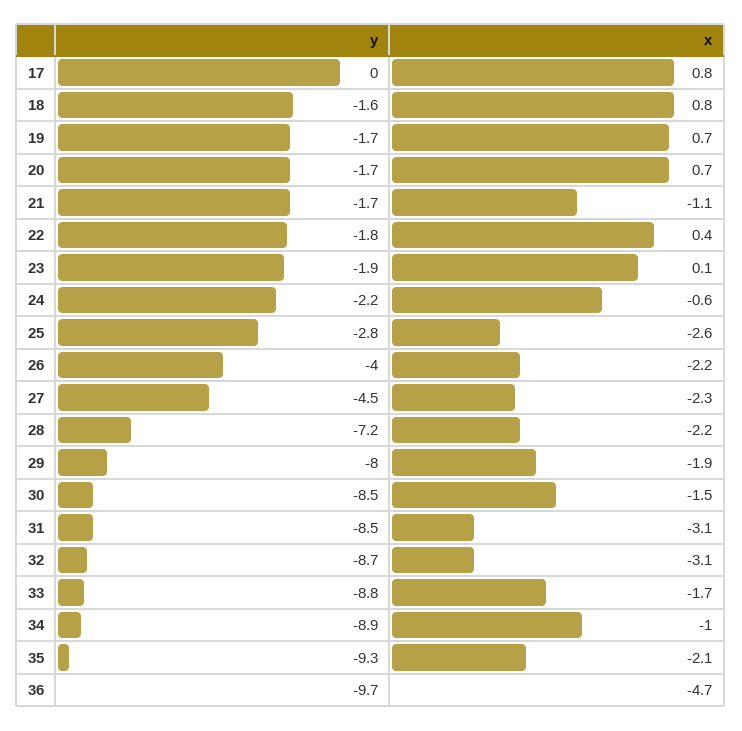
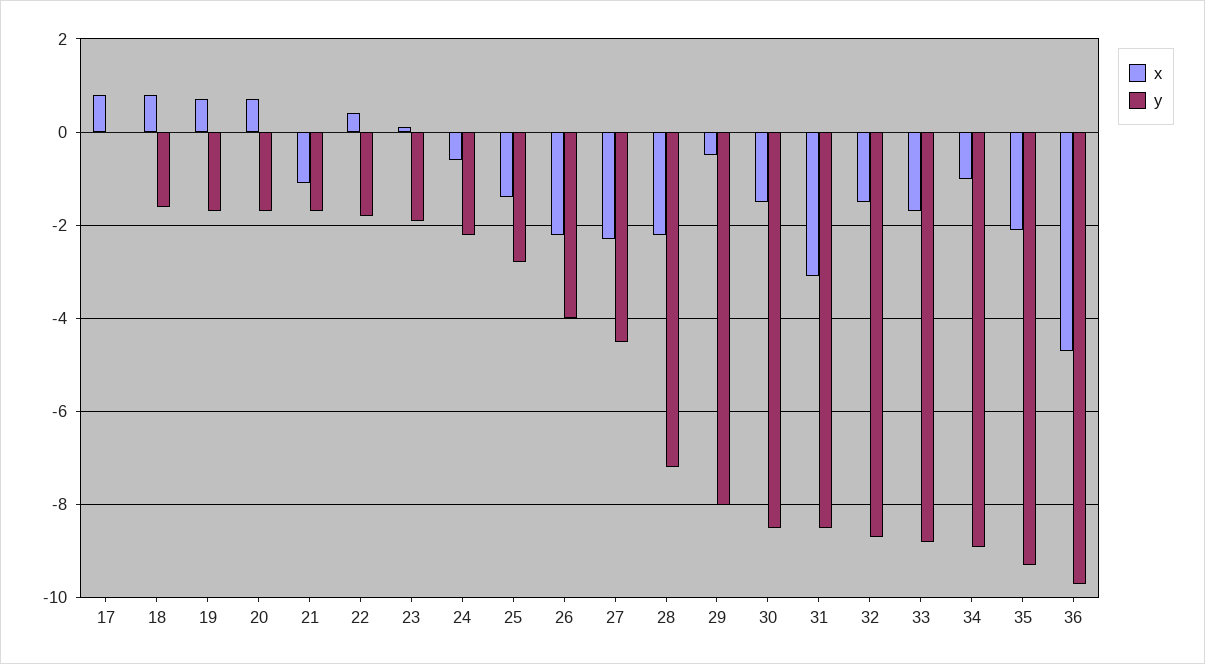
x, 25: -2.6 -> -1.5
x, 29: -1.9 -> -0.5
x, 32: -3.1 -> -1.5

